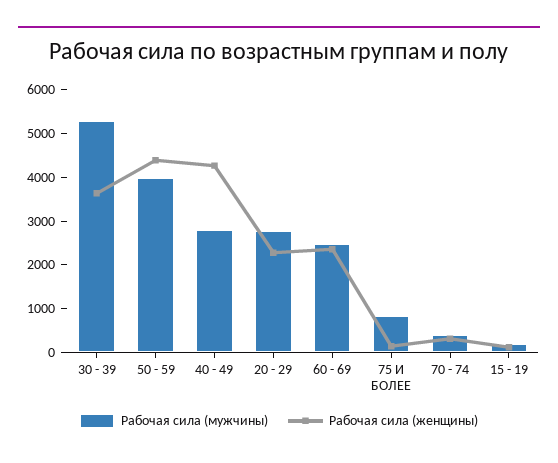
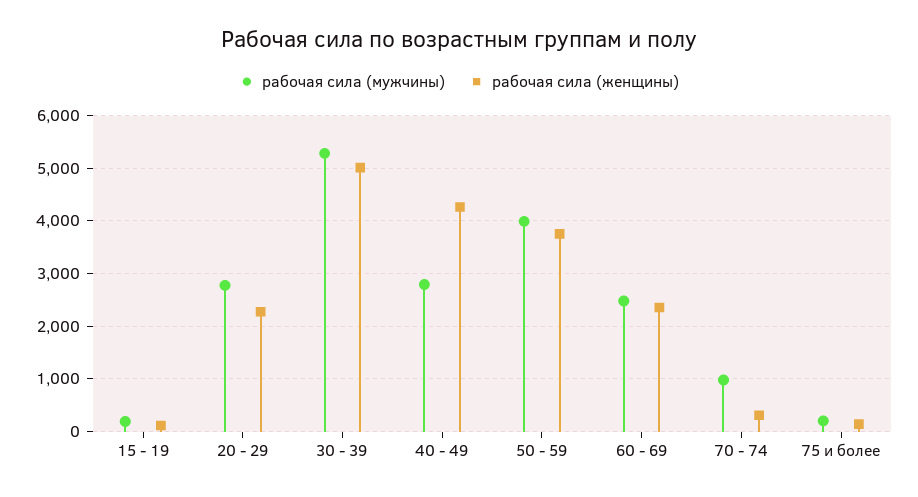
Рабочая сила (женщины), 30 - 39: 3600 -> 5000
Рабочая сила (женщины), 50 - 59: 4400 -> 3800
Рабочая сила (мужчины), 75 И БОЛЕЕ: 800 -> 200
Рабочая сила (мужчины), 70 - 74: 400 -> 1000

